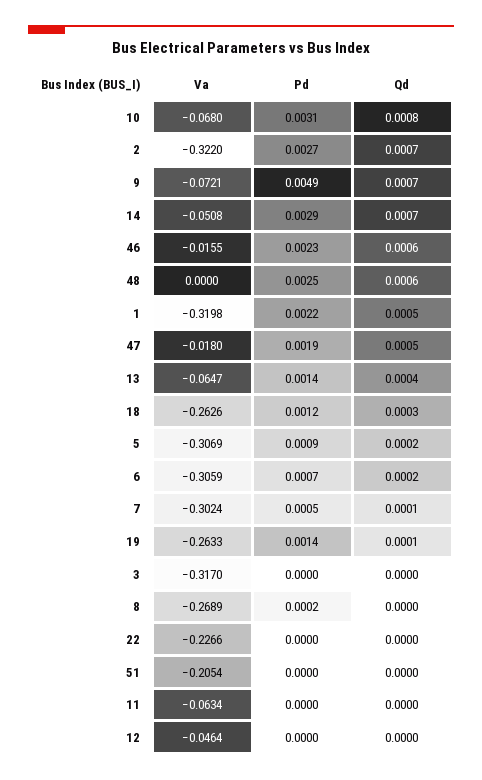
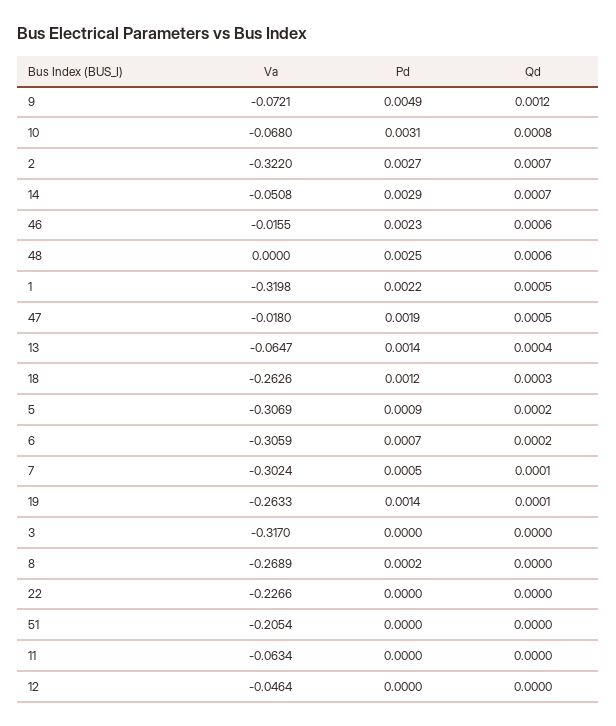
Qd, 9: 0.0007 -> 0.0012

